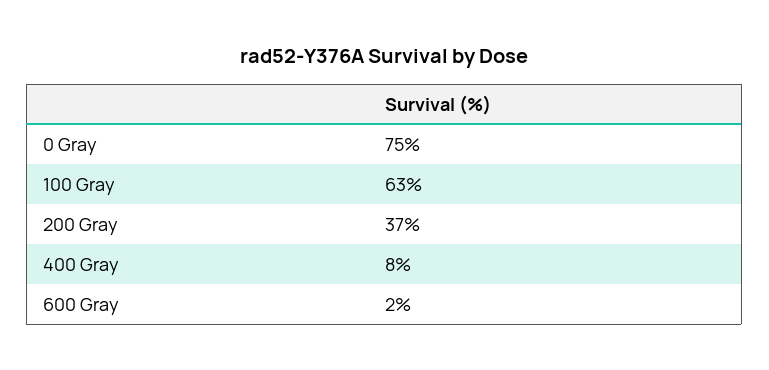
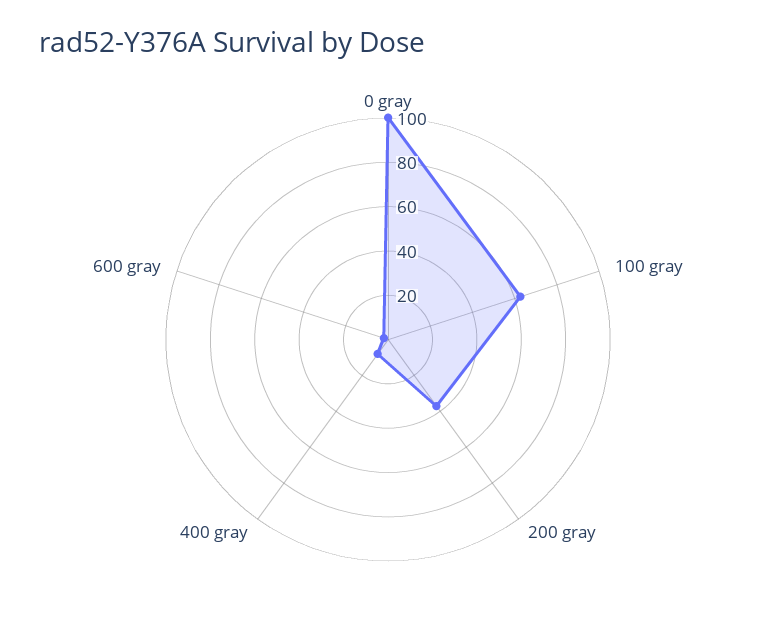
0 Gray: 75 -> 100

